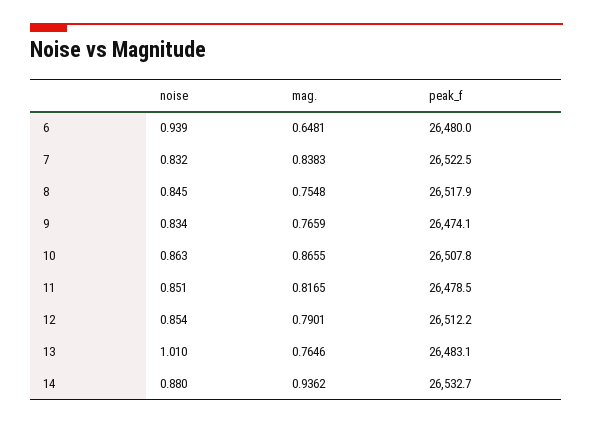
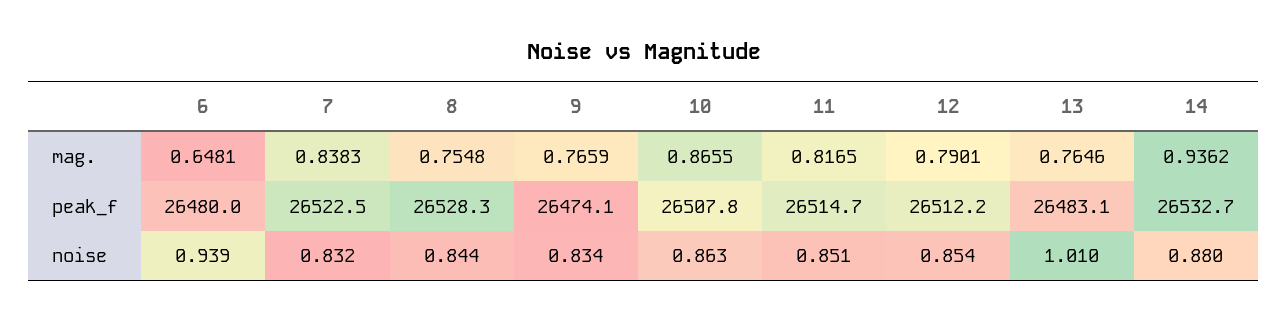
noise, 8: 0.845 -> 0.844
peak_f, 8: 26517.9 -> 26528.3
peak_f, 11: 26478.5 -> 26514.7

